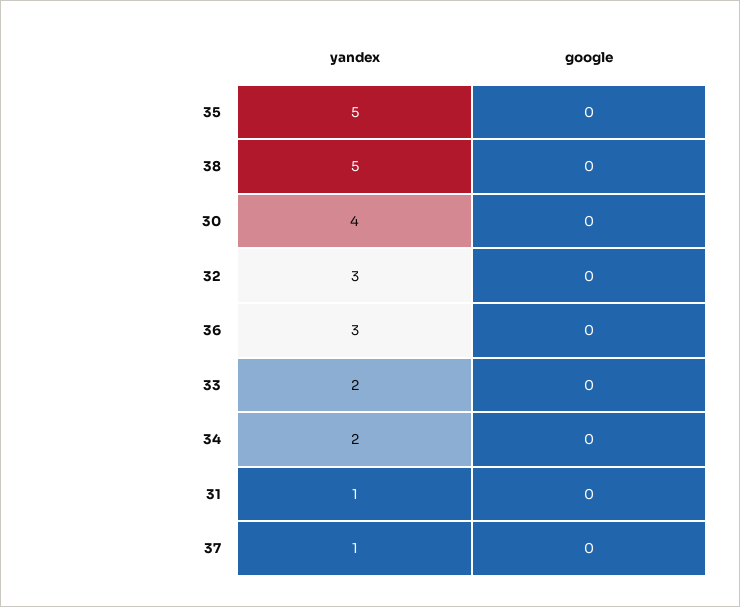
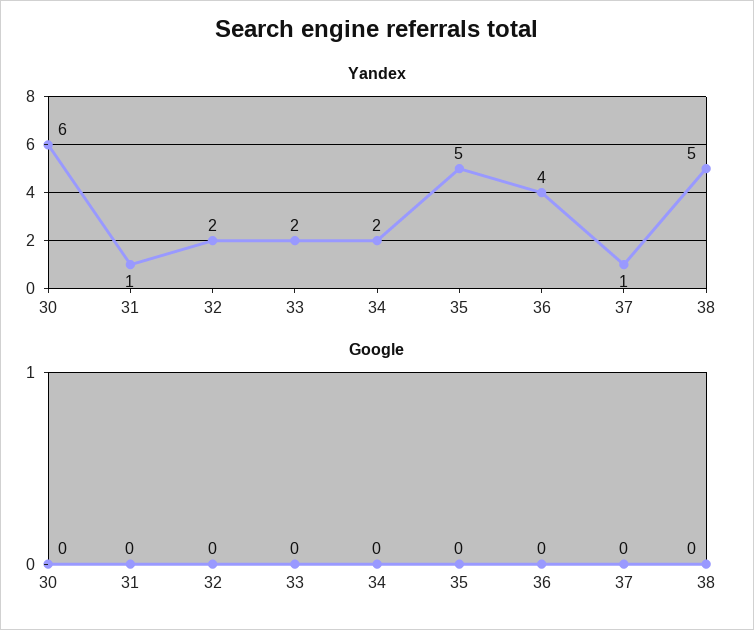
yandex, 30: 4 -> 6
yandex, 32: 3 -> 2
yandex, 36: 3 -> 4

